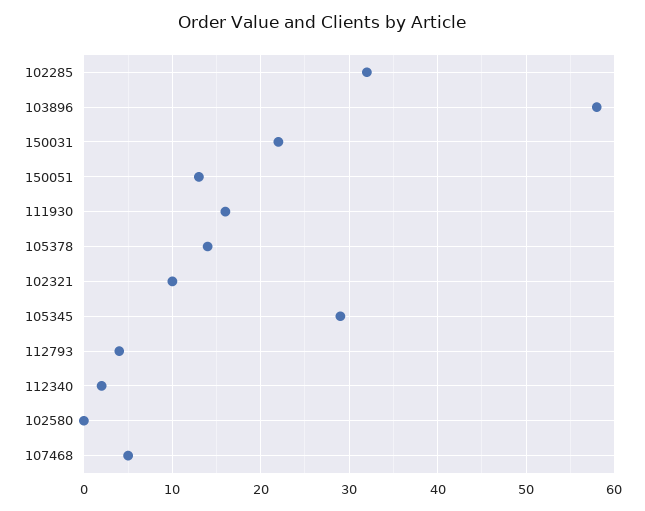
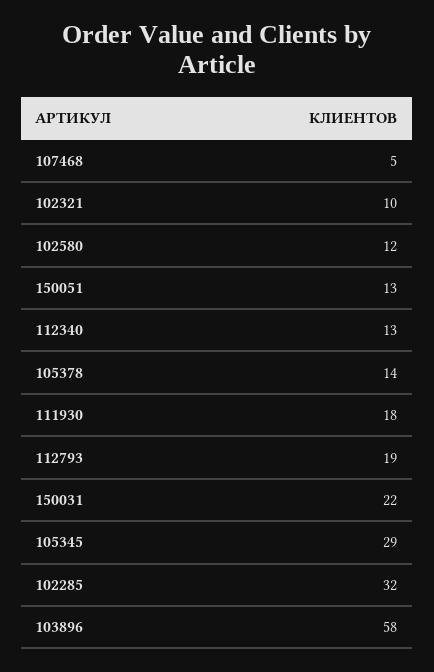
111930: 16 -> 18
112793: 4 -> 19
112340: 2 -> 13
102580: 0 -> 12

